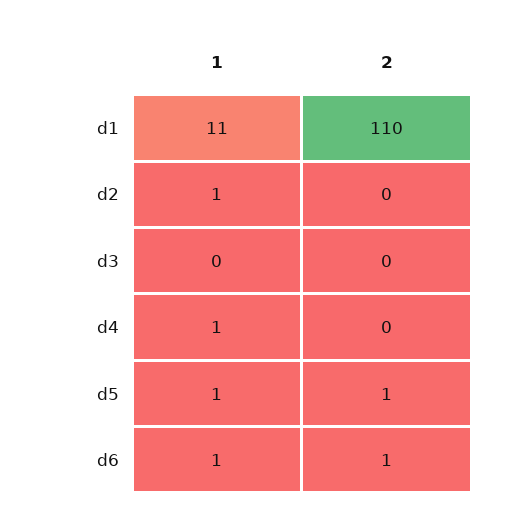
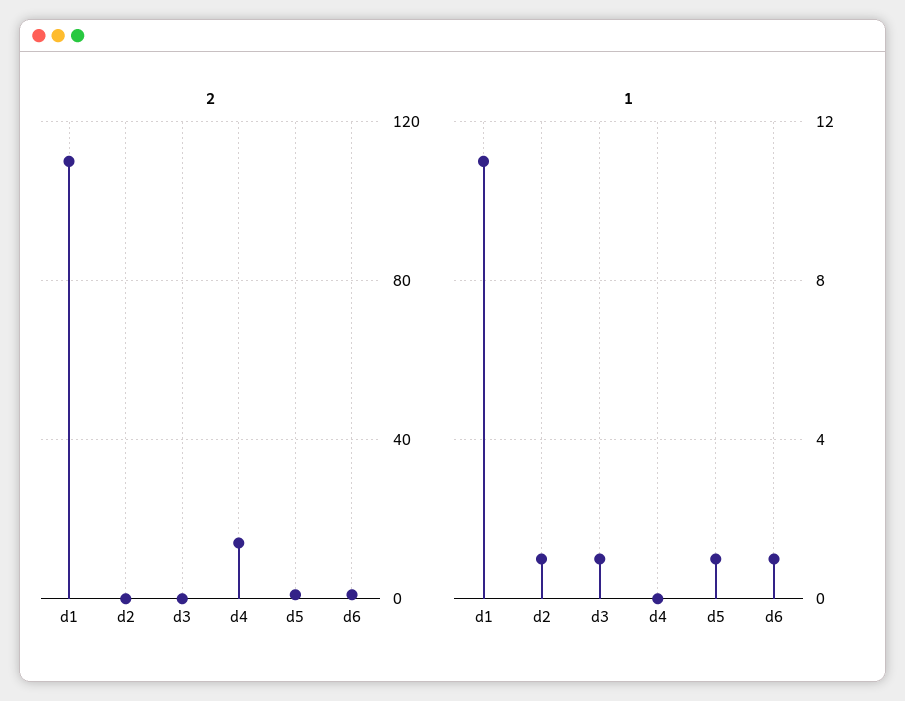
1, d3: 0 -> 1
1, d4: 1 -> 0
2, d4: 0 -> 15

